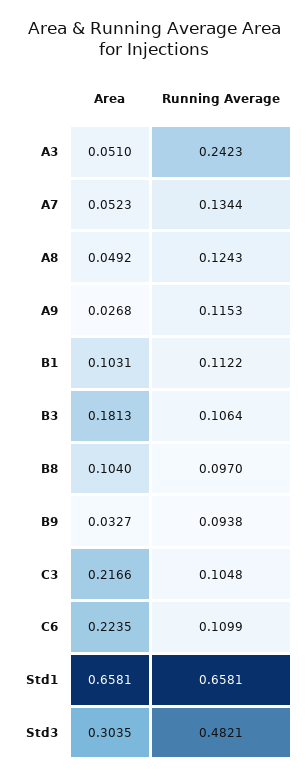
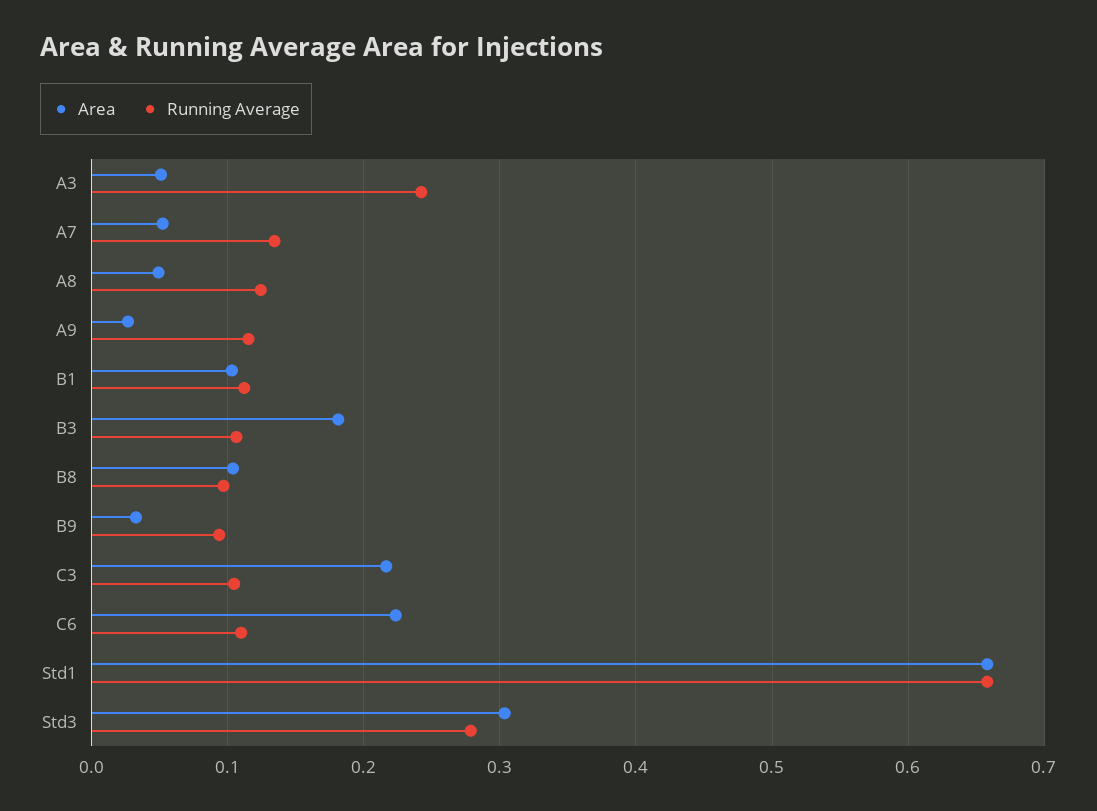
Running Average, Std3: 0.4821 -> 0.28

